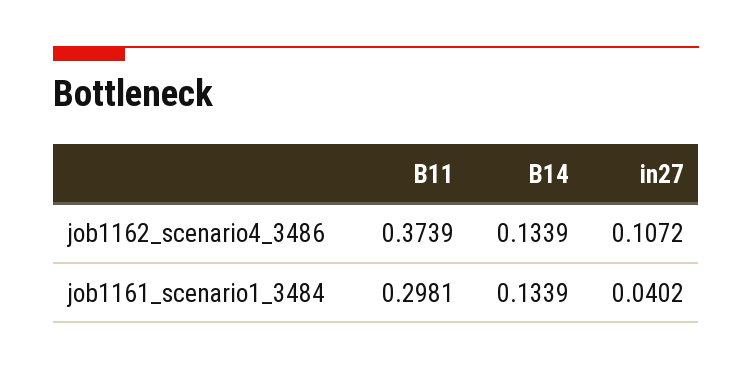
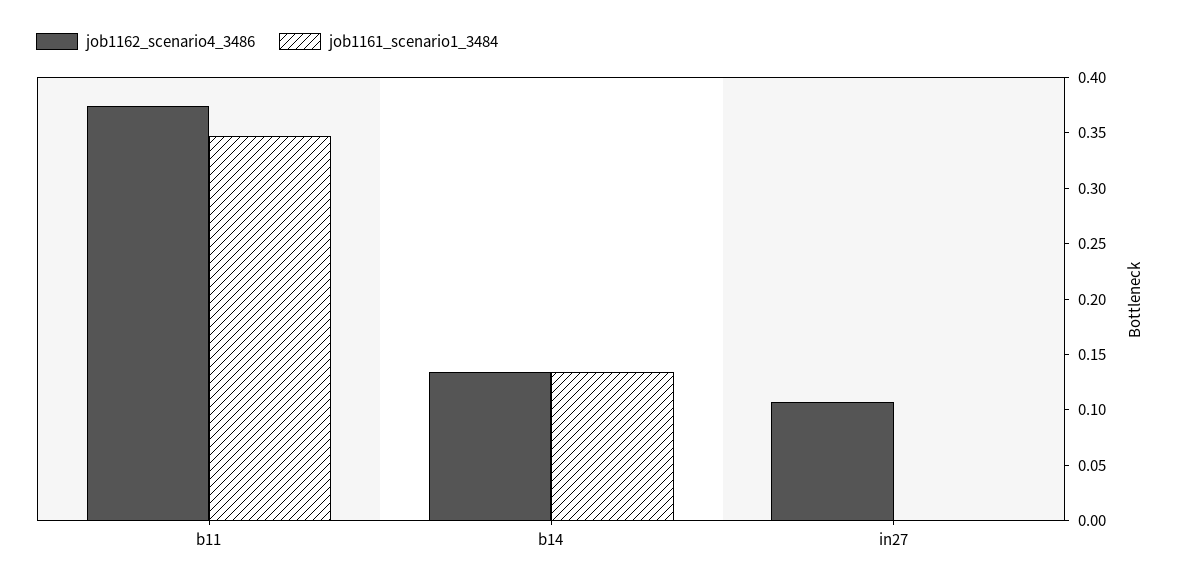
job1161_scenario1_3484, B11: 0.2981 -> 0.35
job1161_scenario1_3484, in27: 0.0402 -> 0

